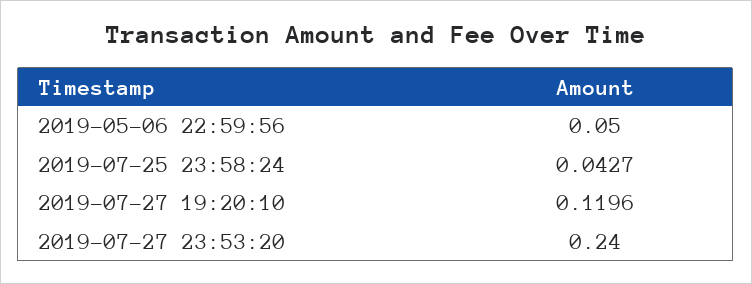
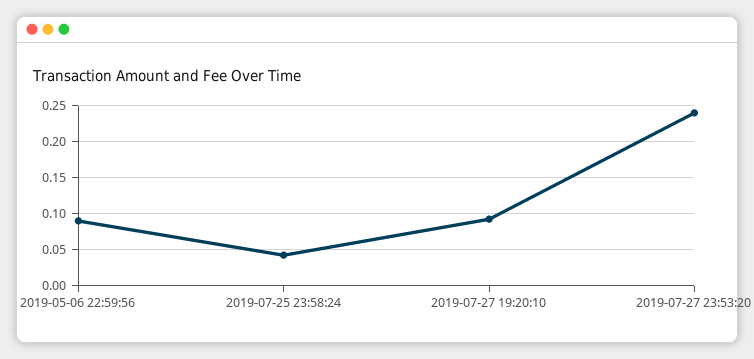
2019-05-06 22:59:56: 0.05 -> 0.09
2019-07-27 19:20:10: 0.1196 -> 0.09

